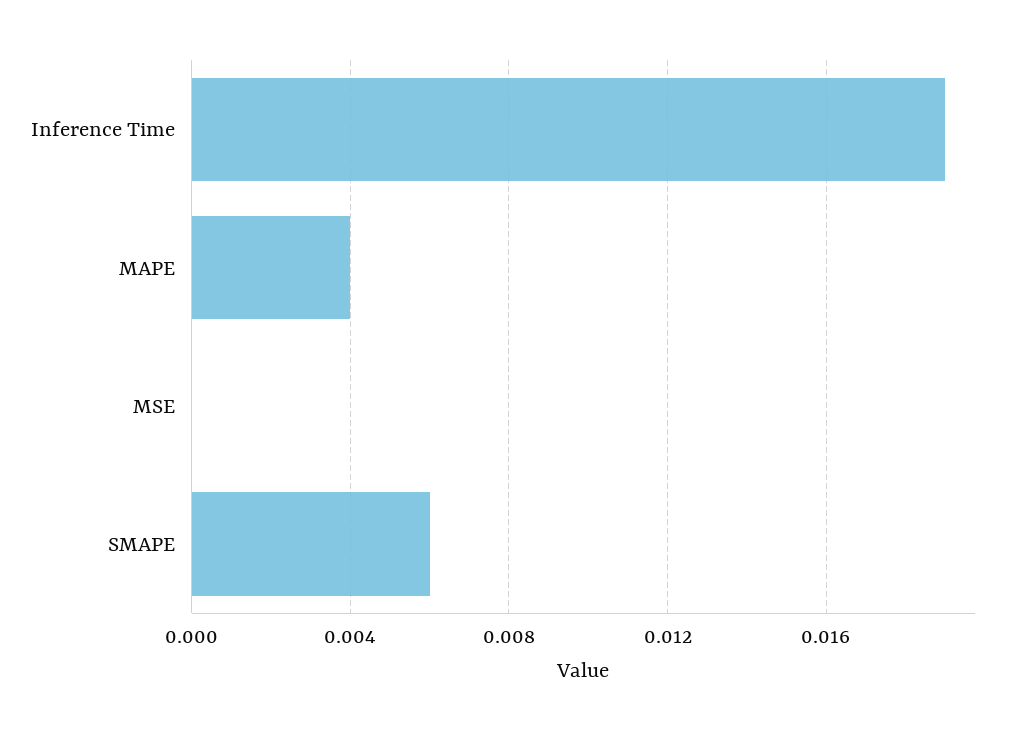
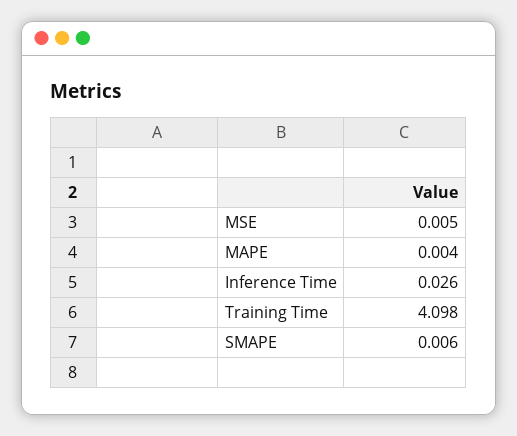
Inference Time: 0.019 -> 0.026
MSE: 0 -> 0.005
Training Time: none -> 4.098

